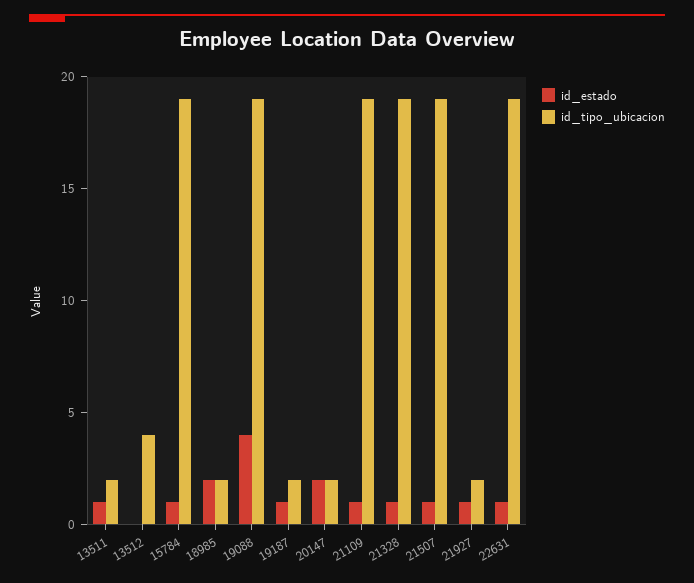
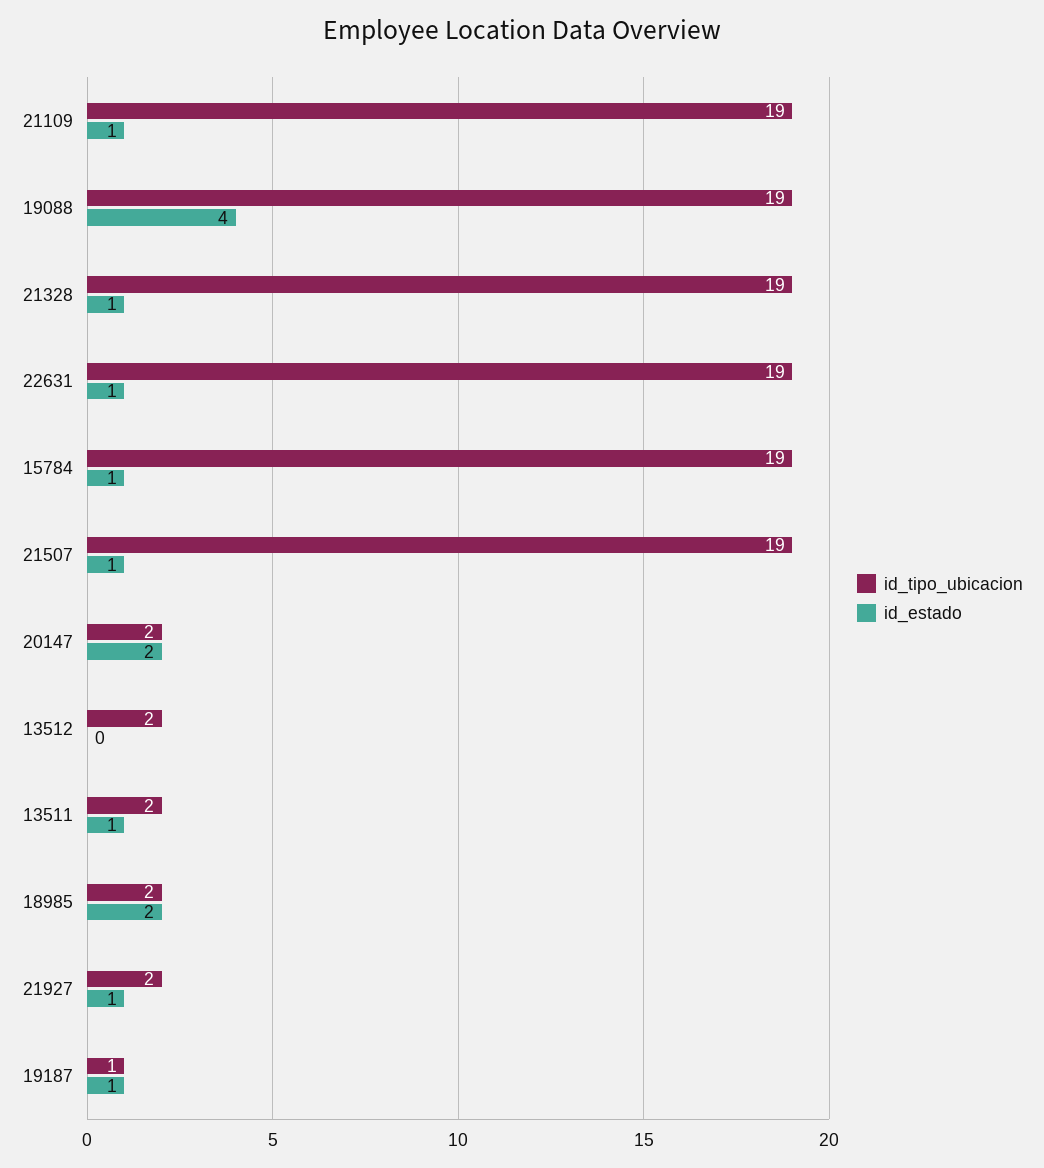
id_tipo_ubicacion, 13512: 4 -> 2
id_tipo_ubicacion, 19187: 2 -> 1

